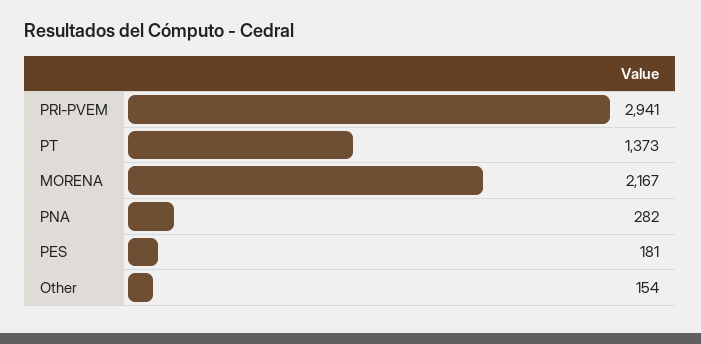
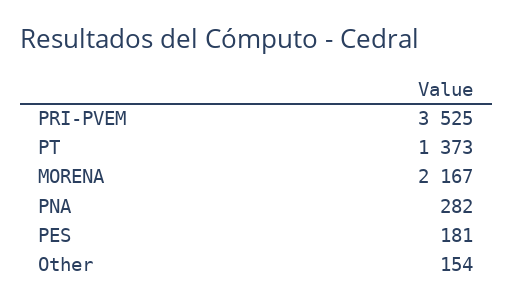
PRI-PVEM: 2941 -> 3525

